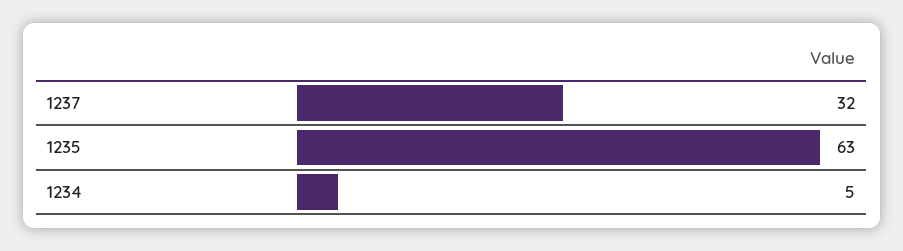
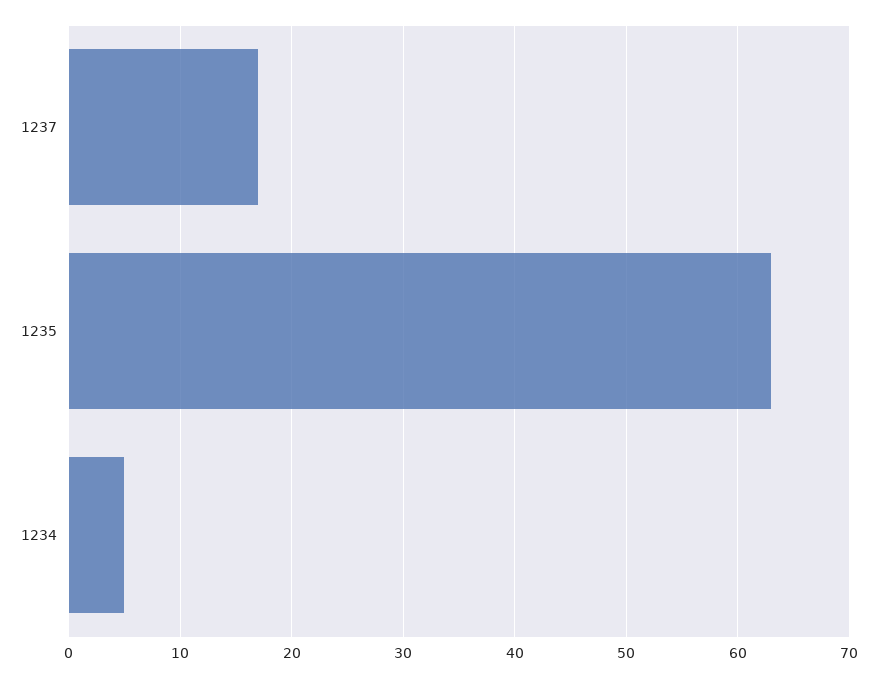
1237: 32 -> 17

